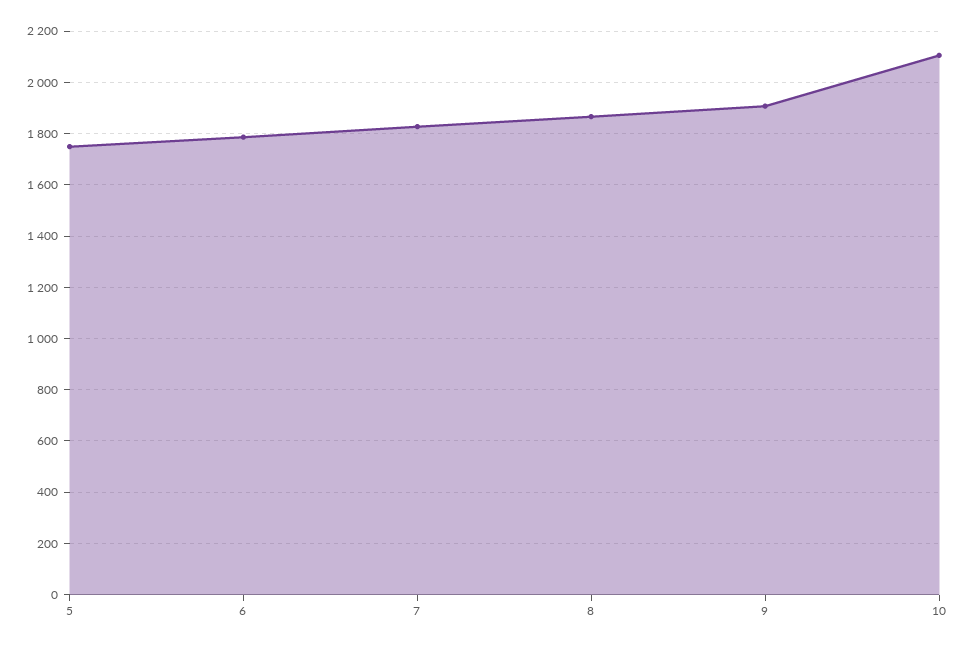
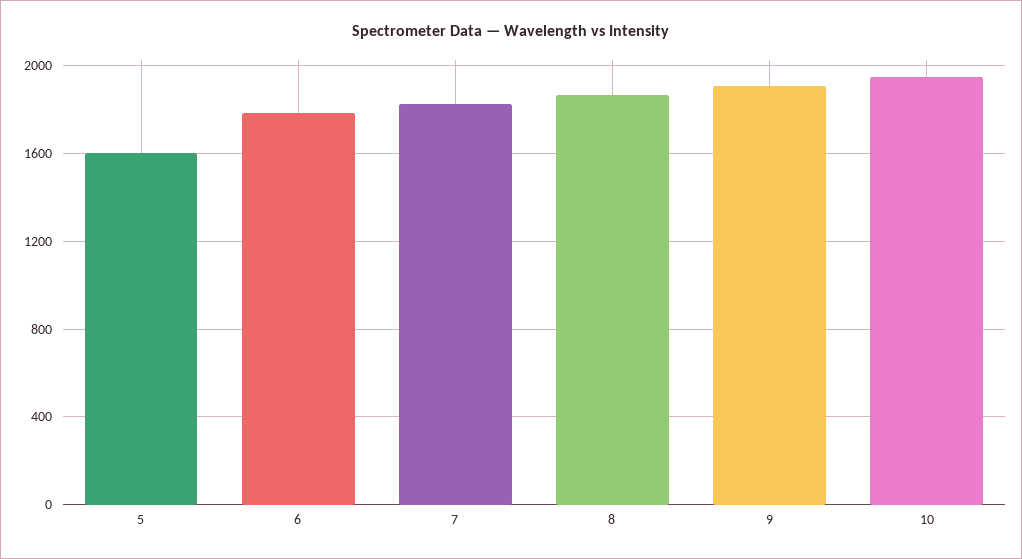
5: 1750 -> 1600
10: 2100 -> 1950

